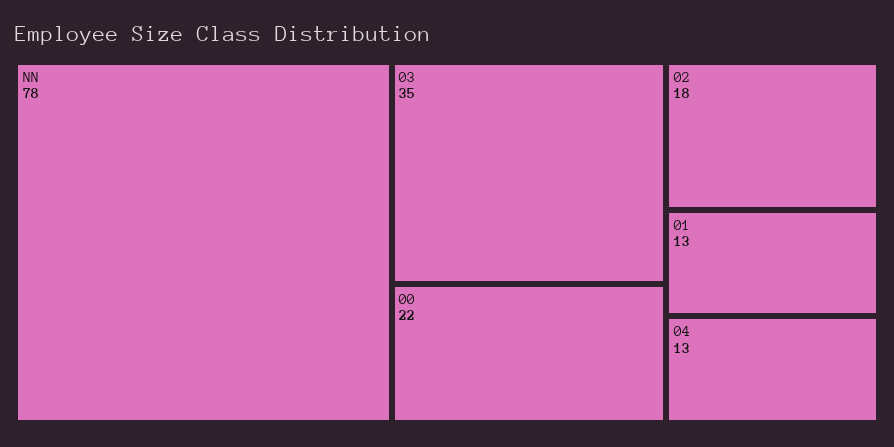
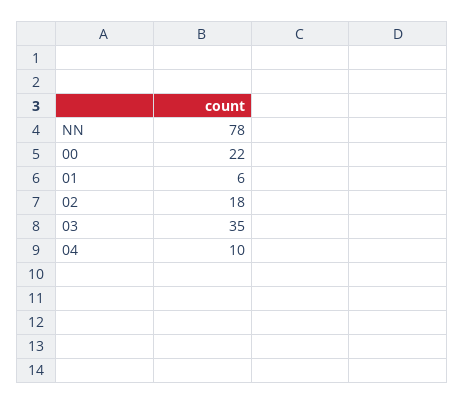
01: 13 -> 6
04: 13 -> 10

